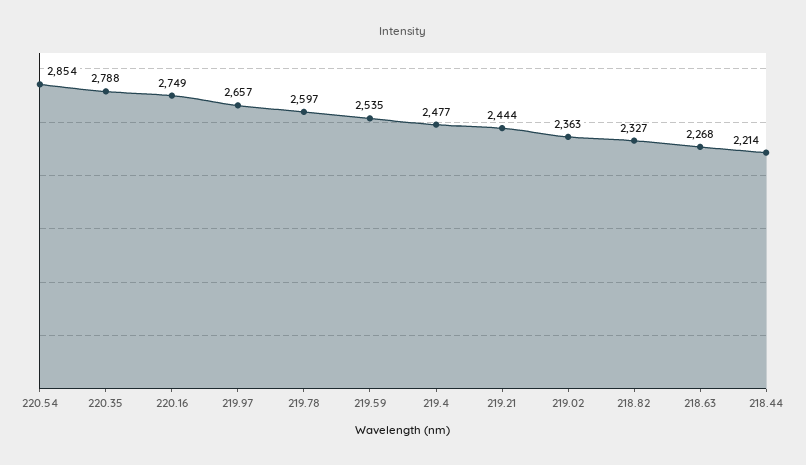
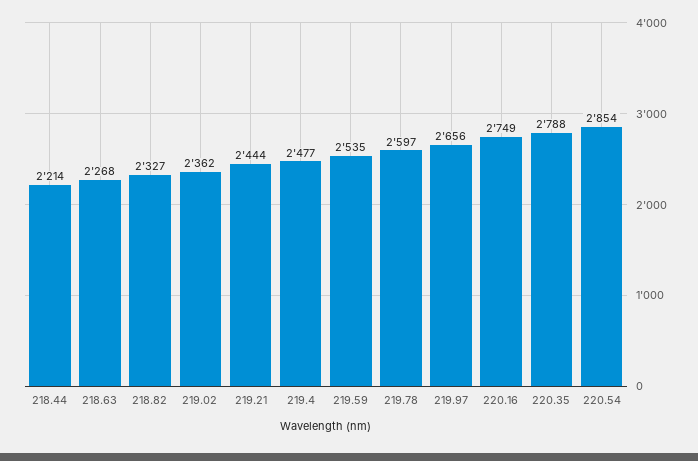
219.97: 2657 -> 2656
219.02: 2363 -> 2362

